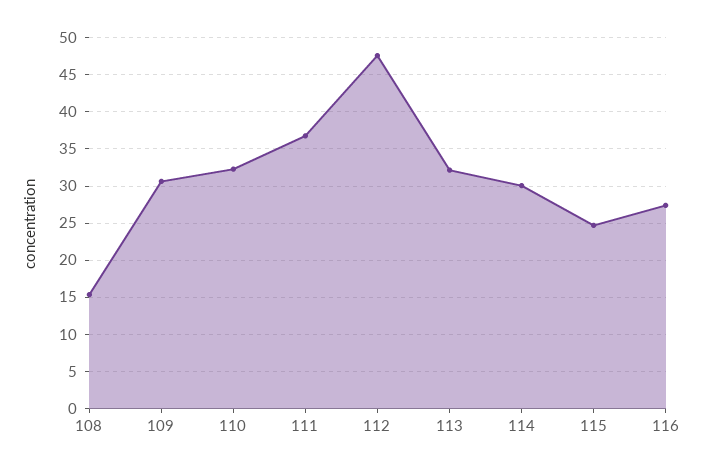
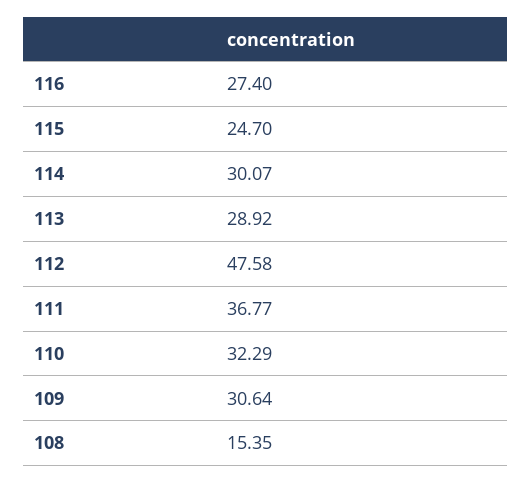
113: 32 -> 28.92

